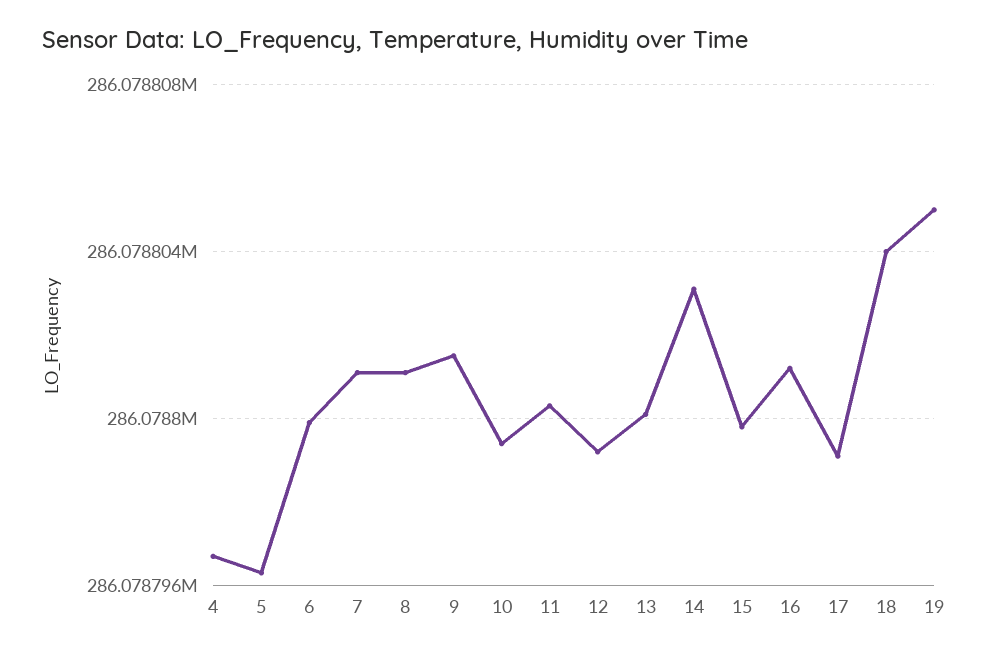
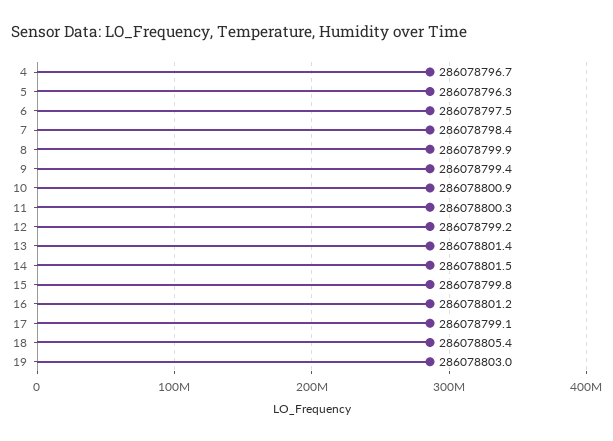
6: 286078800 -> 286078797.5
7: 286078801 -> 286078798.4
8: 286078801 -> 286078799.9
9: 286078801.5 -> 286078799.4
10: 286078799.5 -> 286078800.9
13: 286078800 -> 286078801.4
14: 286078803 -> 286078801.5
18: 286078804 -> 286078805.4
19: 286078805 -> 286078803

